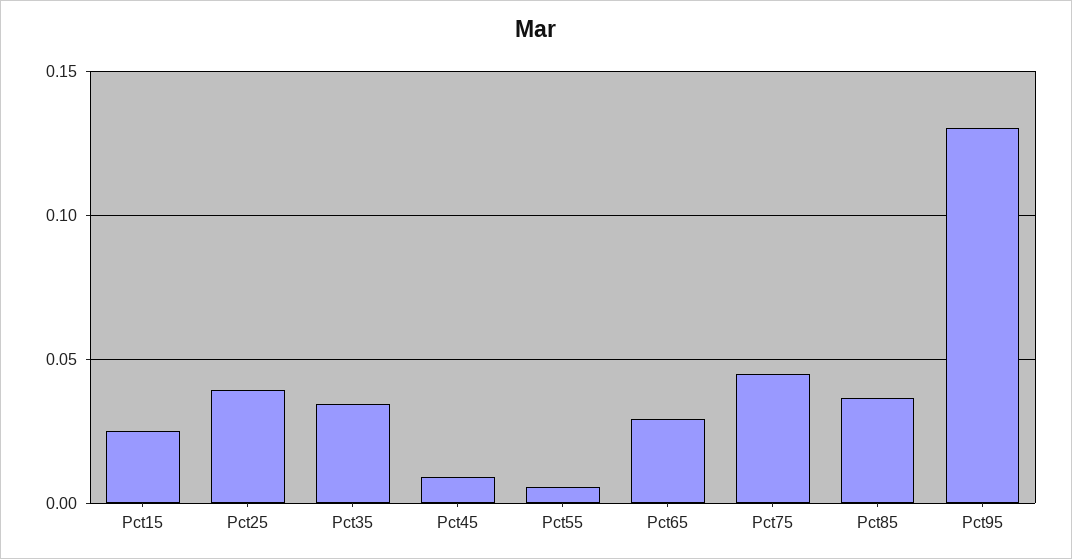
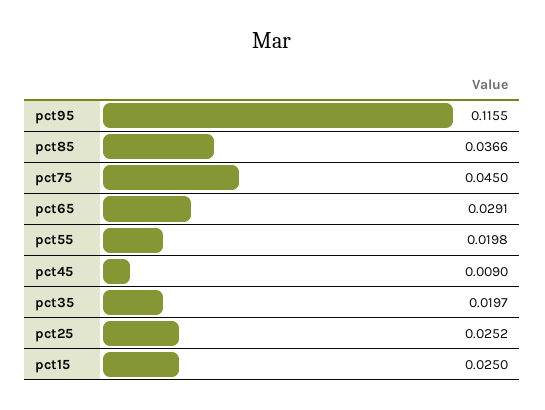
Pct25: 0.04 -> 0.0252
Pct35: 0.035 -> 0.0197
Pct55: 0.005 -> 0.0198
Pct95: 0.13 -> 0.1155

